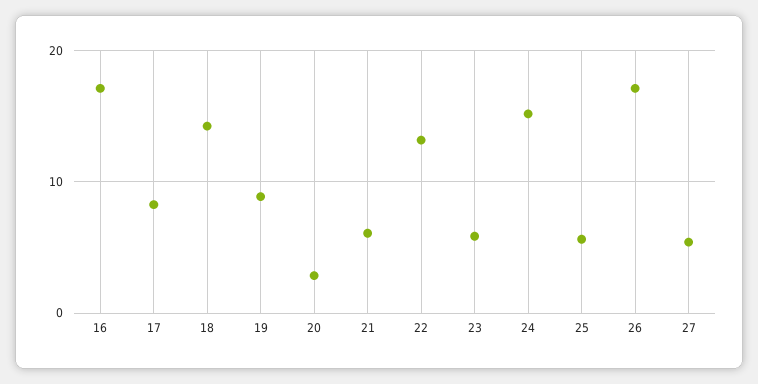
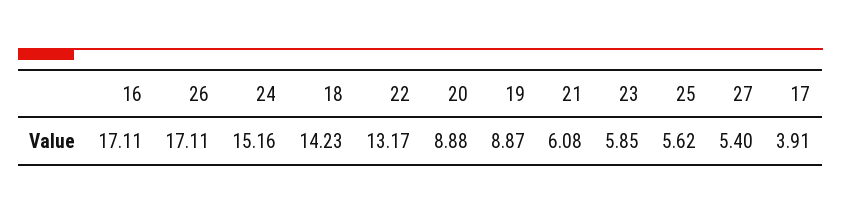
17: 8 -> 3.91
20: 3 -> 8.88

